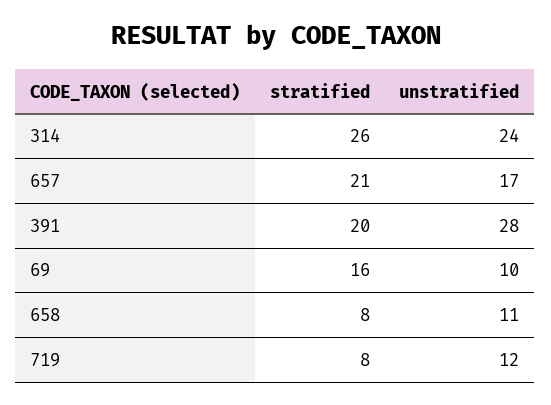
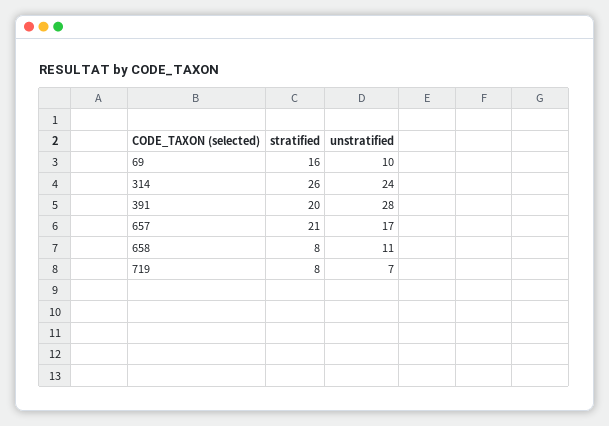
unstratified, 719: 12 -> 7

